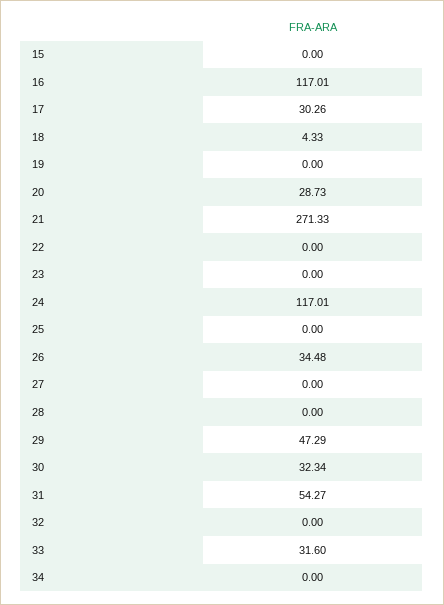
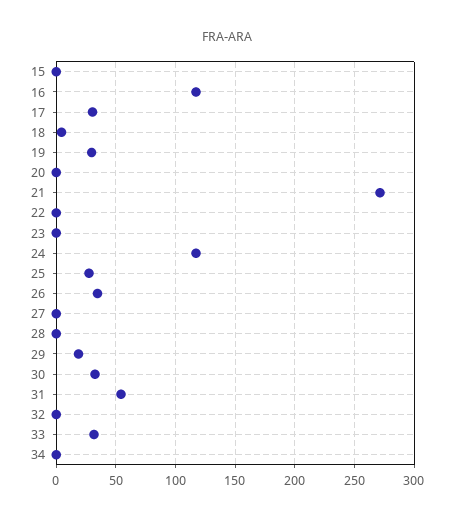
19: 0 -> 30
20: 28.73 -> 0
25: 0 -> 30
29: 47.29 -> 20

